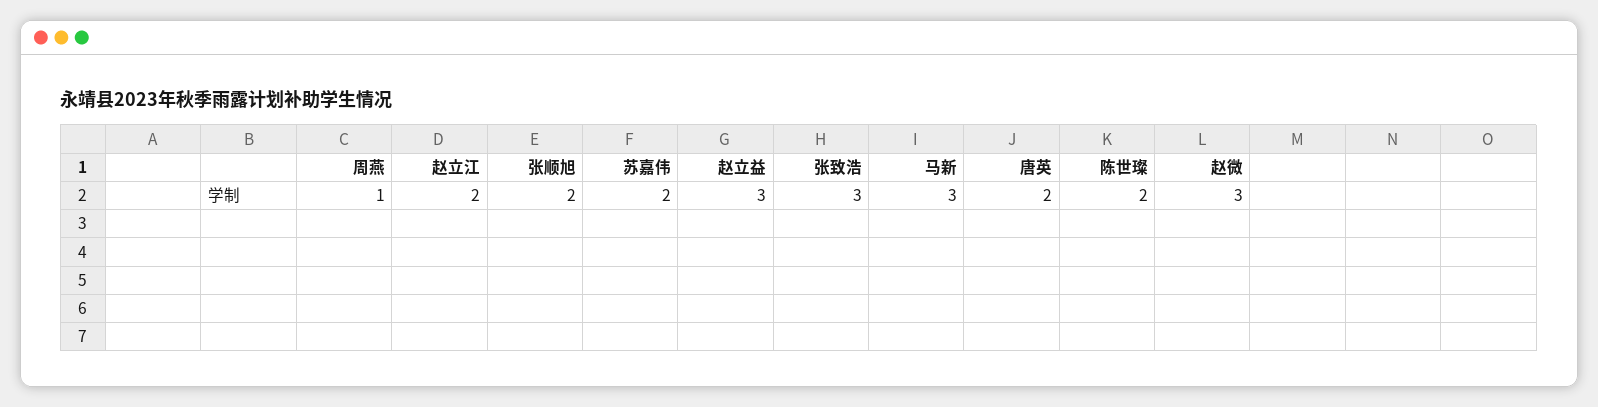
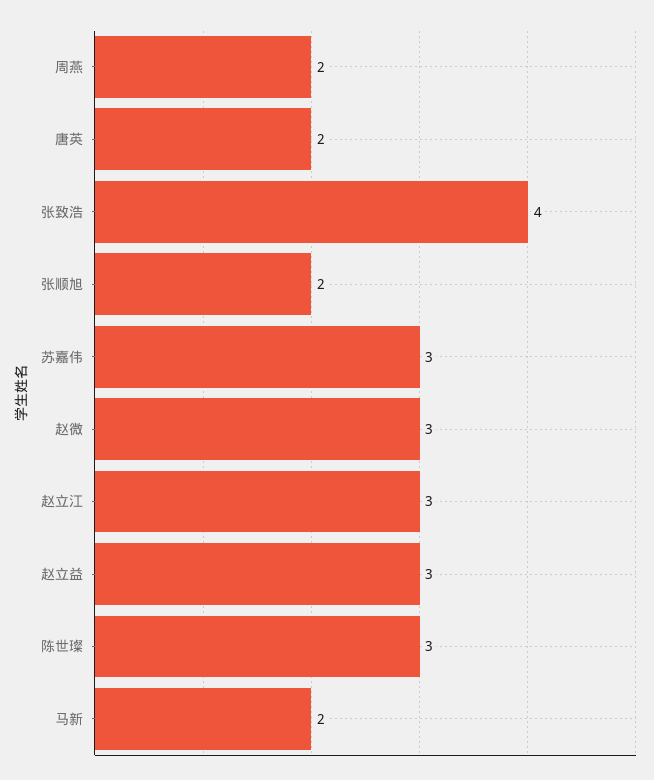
周燕: 1 -> 2
赵立江: 2 -> 3
苏嘉伟: 2 -> 3
张致浩: 3 -> 4
马新: 3 -> 2
陈世璨: 2 -> 3

